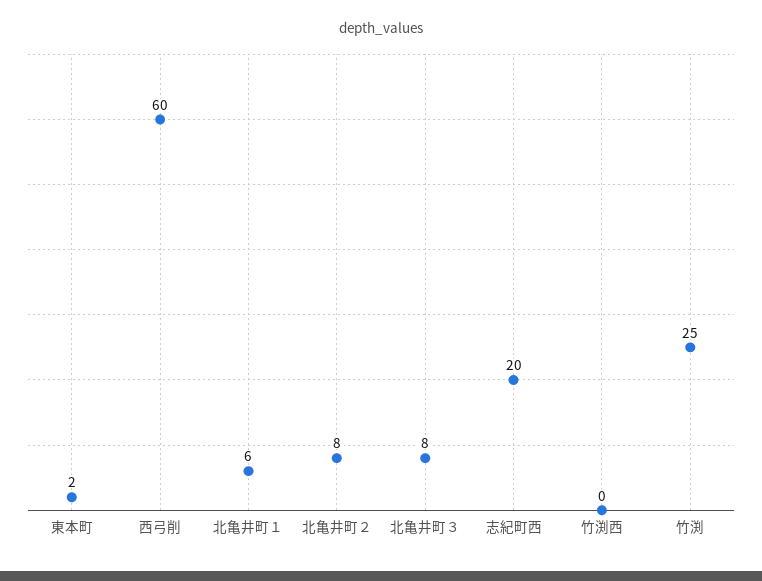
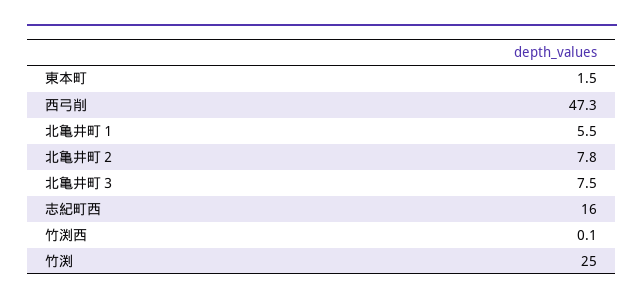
西弓削: 60 -> 47.3
志紀町西: 20 -> 16

